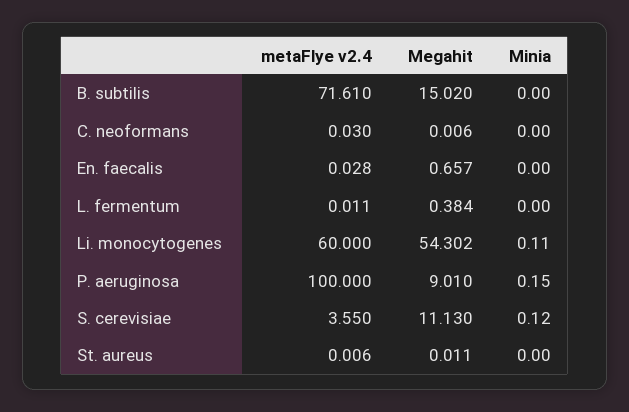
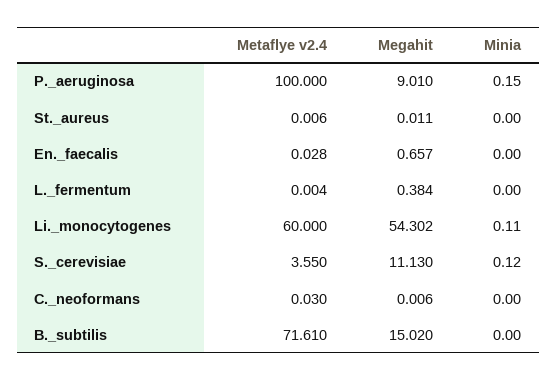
metaFlye v2.4, L. fermentum: 0.011 -> 0.004

